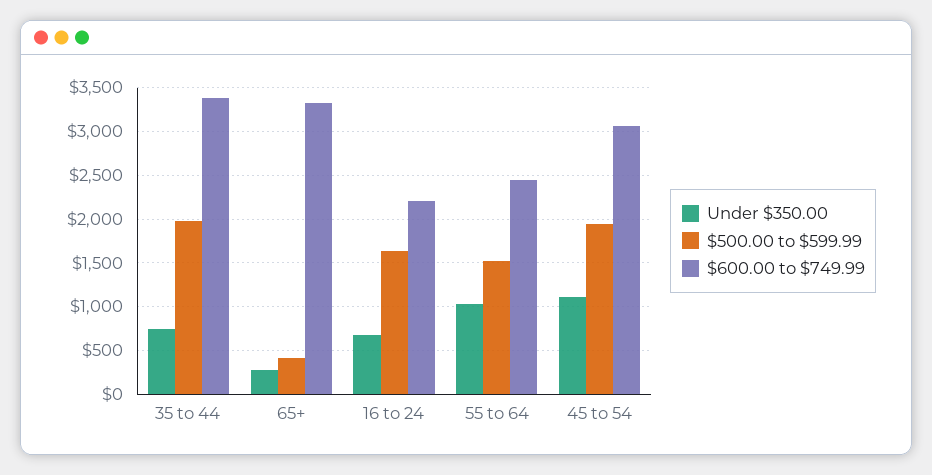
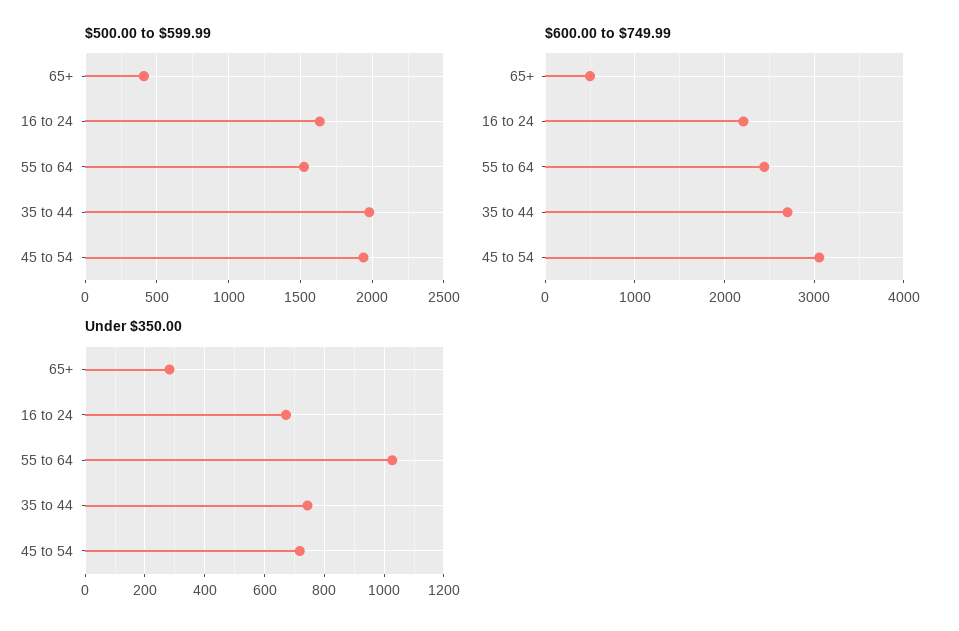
$600.00 to $749.99, 35 to 44: 3400 -> 2700
$600.00 to $749.99, 65+: 3300 -> 500
Under $350.00, 45 to 54: 1100 -> 725

